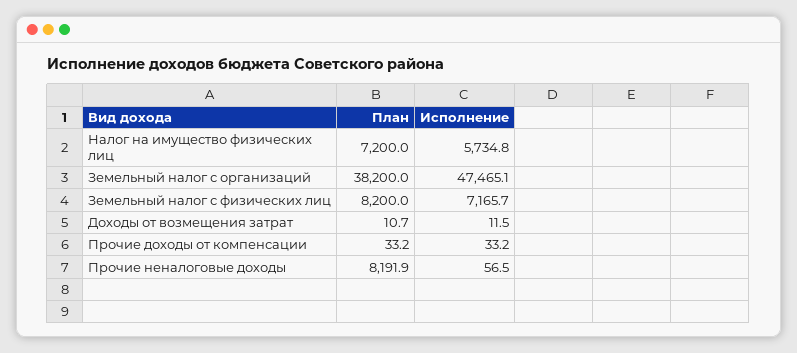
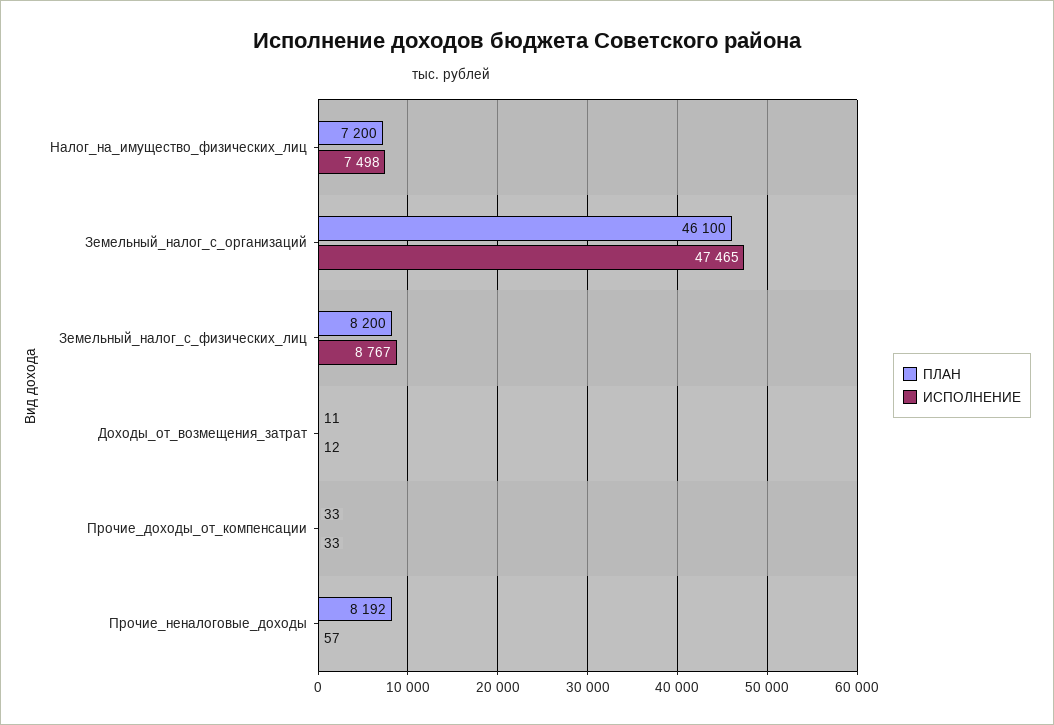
Исполнение, Налог на имущество физических лиц: 5734.8 -> 7498
План, Земельный налог с организаций: 38200 -> 46100
Исполнение, Земельный налог с физических лиц: 7165.7 -> 8767

